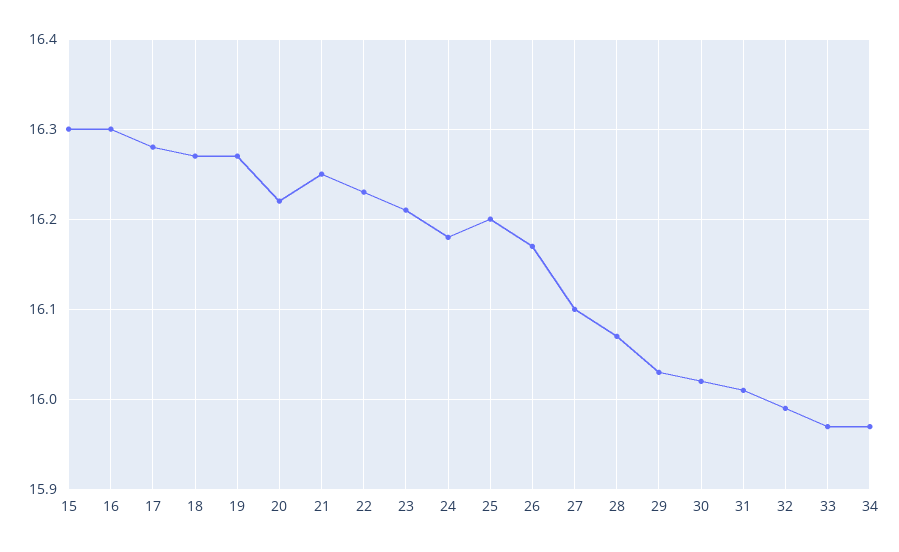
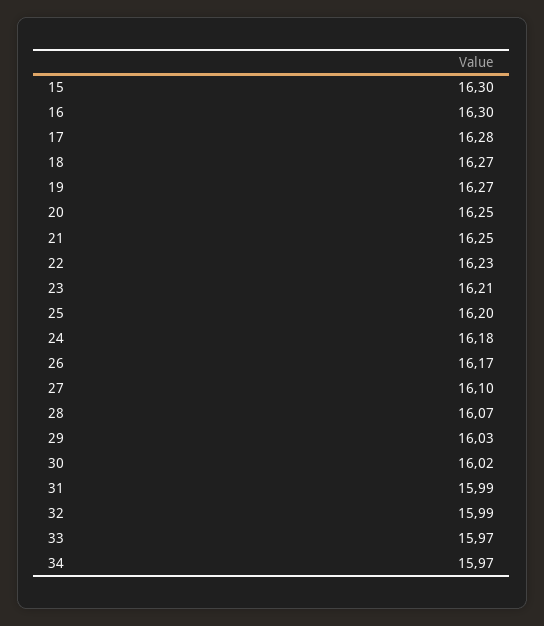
20: 16.22 -> 16.25
31: 16.01 -> 15.99

